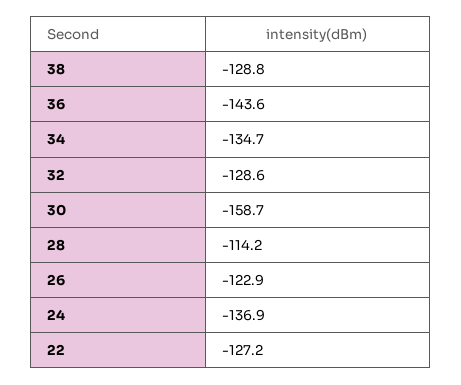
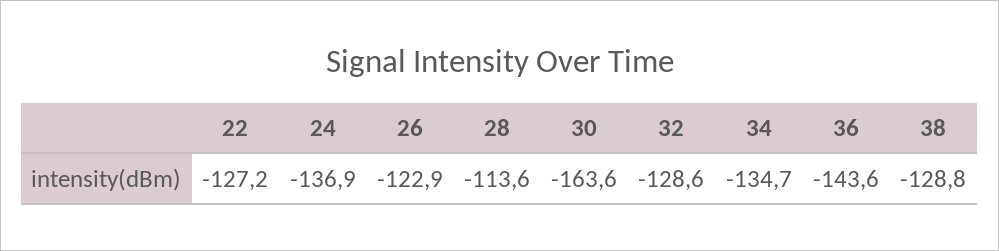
30: -158.7 -> -163.6
28: -114.2 -> -113.6

